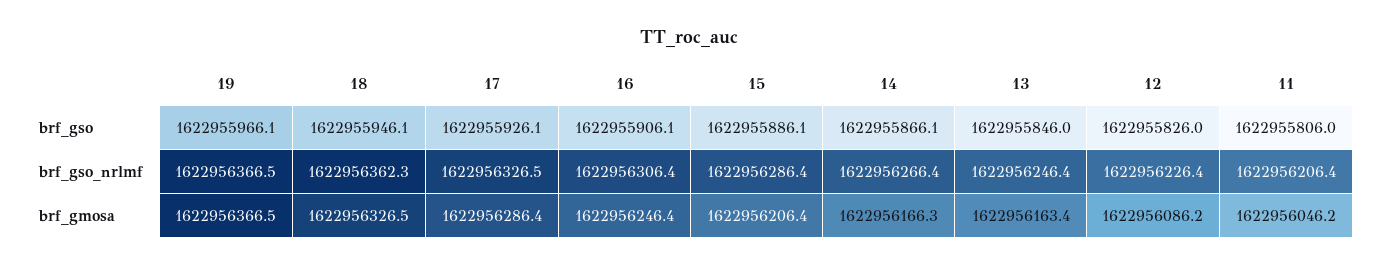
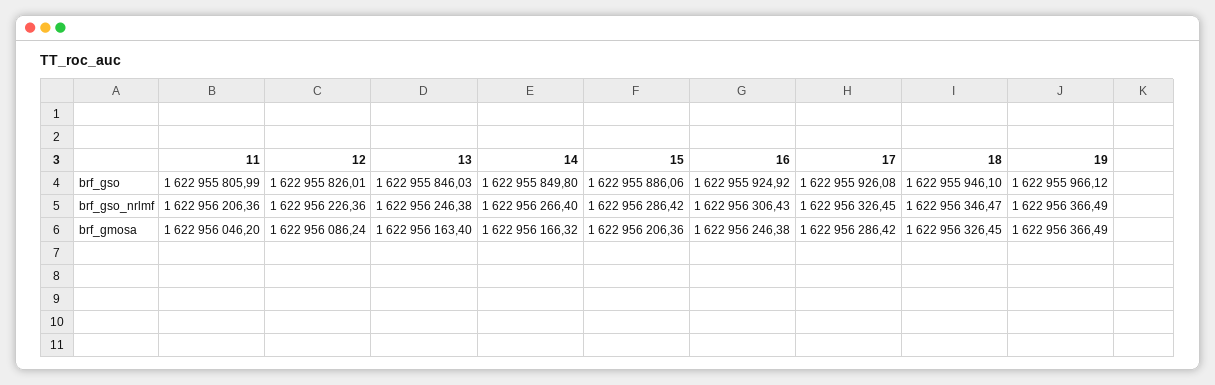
16, brf_gso: 1622955906.1 -> 1622955924.92
14, brf_gso: 1622955866.1 -> 1622955849.8
18, brf_gso_nrlmf: 1622956362.3 -> 1622956346.47

